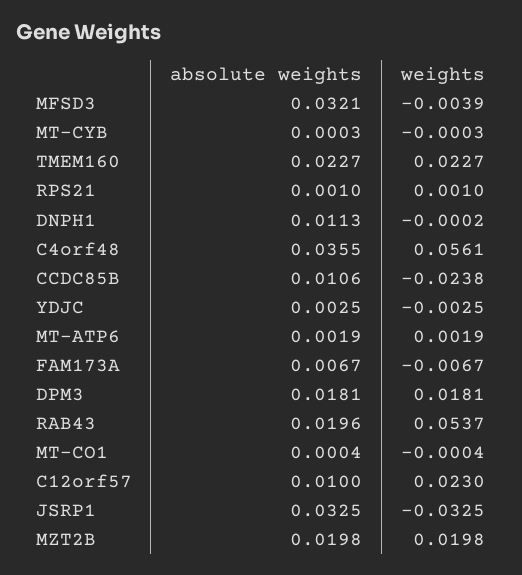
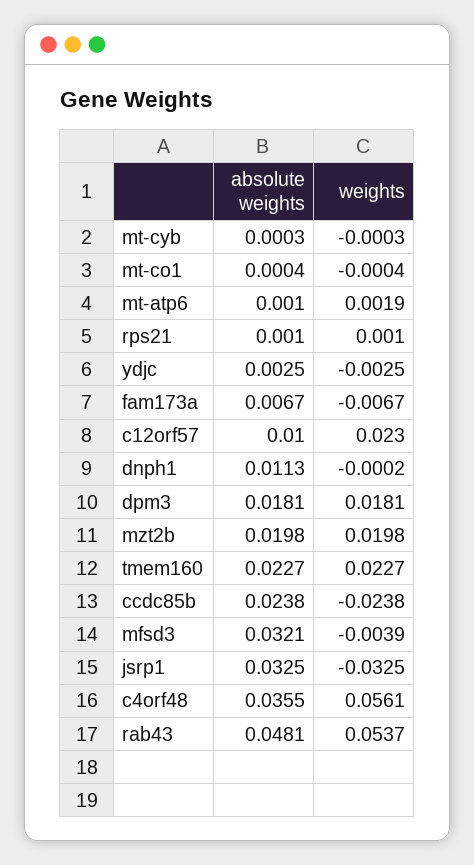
absolute weights, CCDC85B: 0.0106 -> 0.0238
absolute weights, MT-ATP6: 0.0019 -> 0.001
absolute weights, RAB43: 0.0196 -> 0.0481

